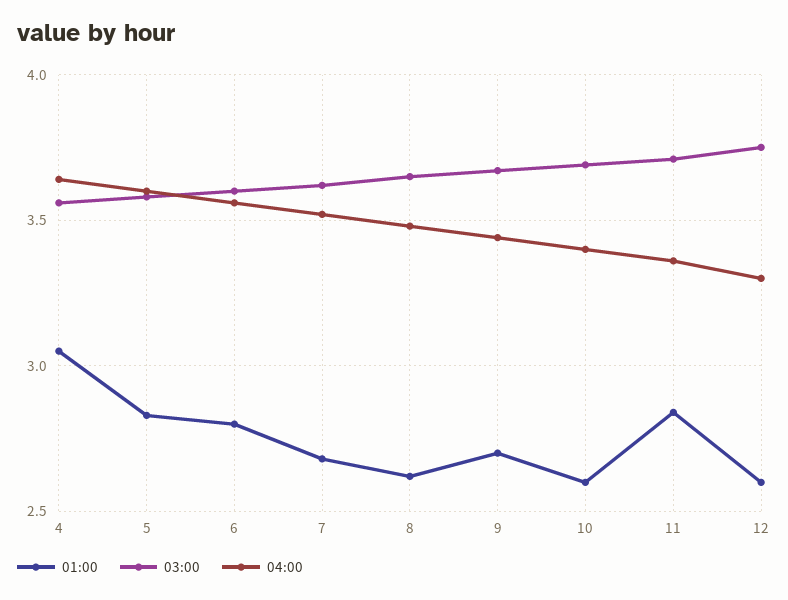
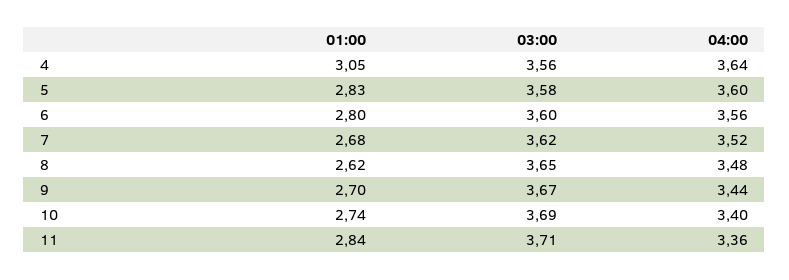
01:00, 10: 2.6 -> 2.74
01:00, 12: 2.6 -> none
03:00, 12: 3.75 -> none
04:00, 12: 3.3 -> none

